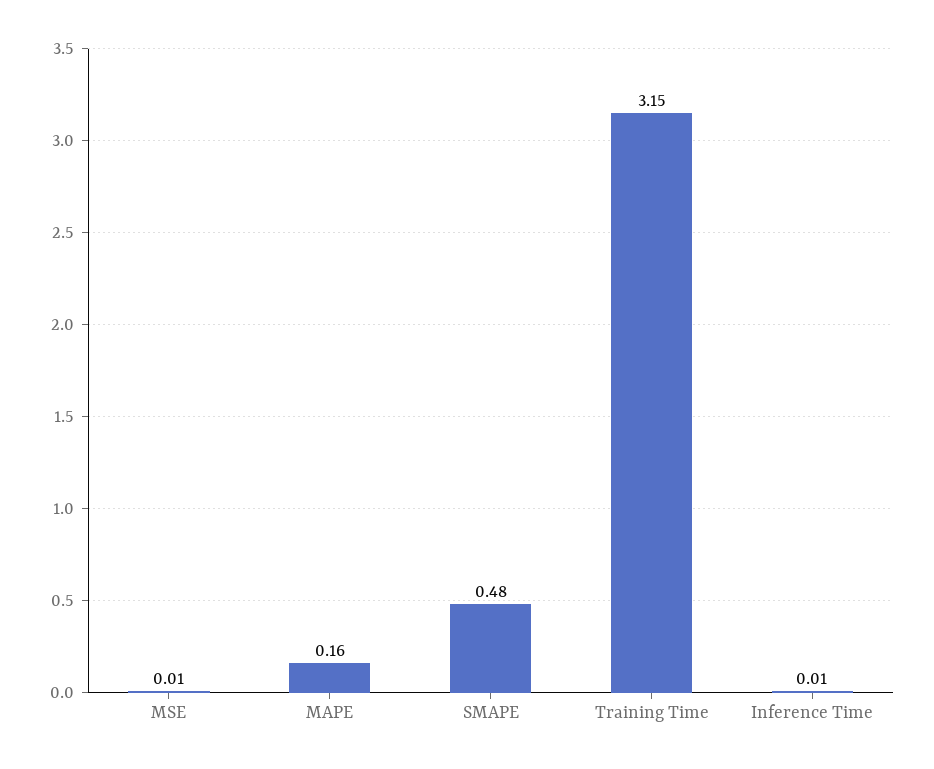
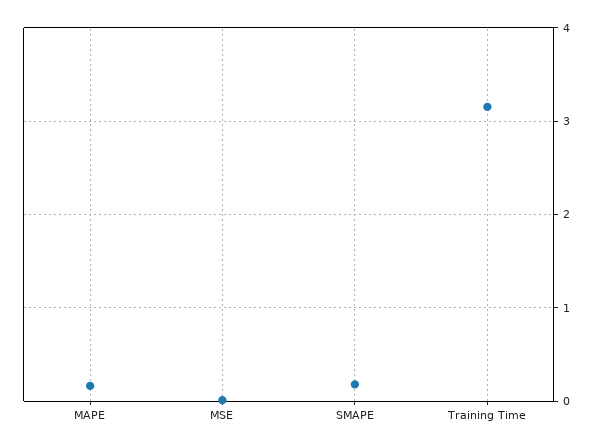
SMAPE: 0.48 -> 0.2
Inference Time: 0.01 -> none

